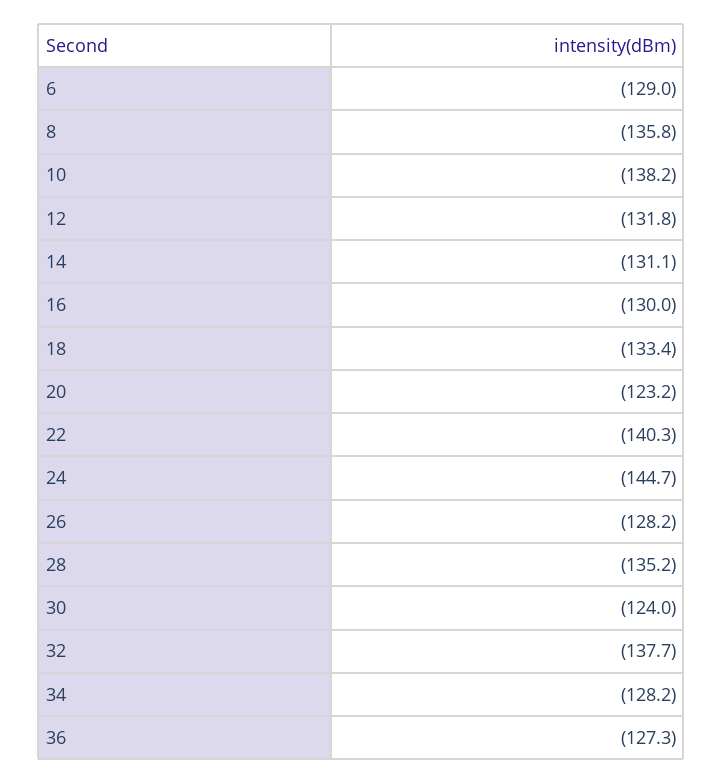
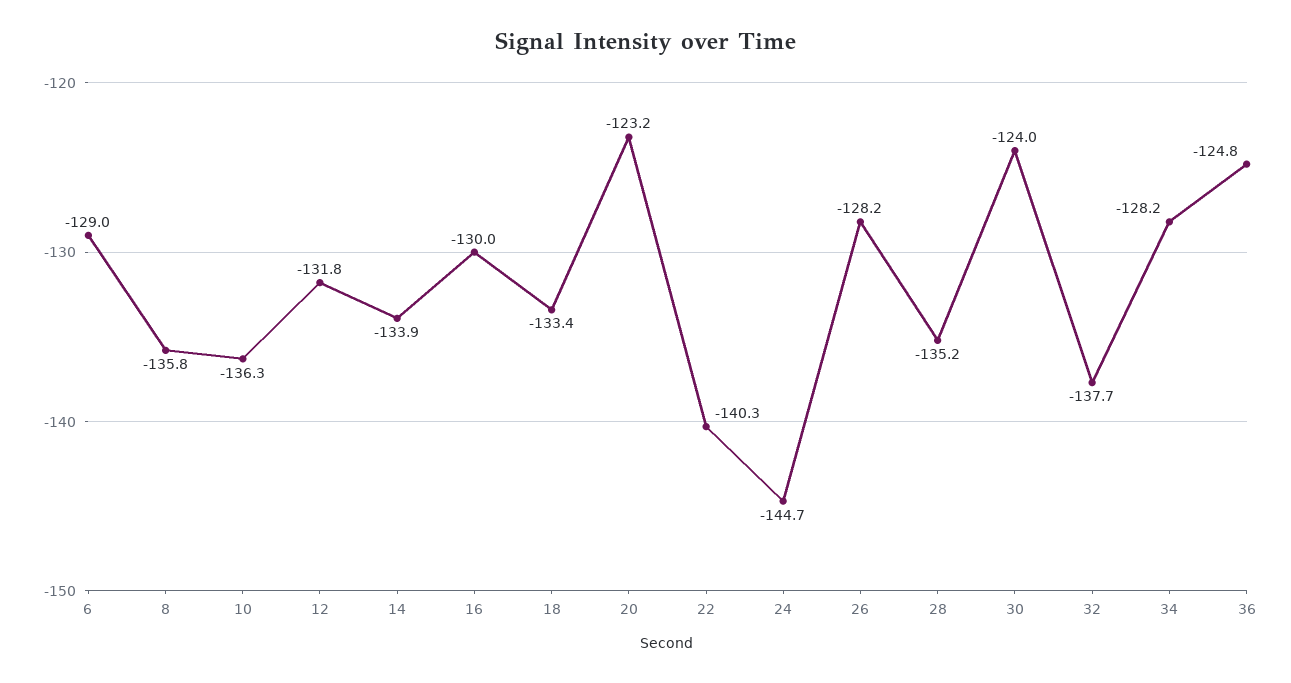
10: -138.2 -> -136.3
14: -131.1 -> -133.9
36: -127.3 -> -124.8

